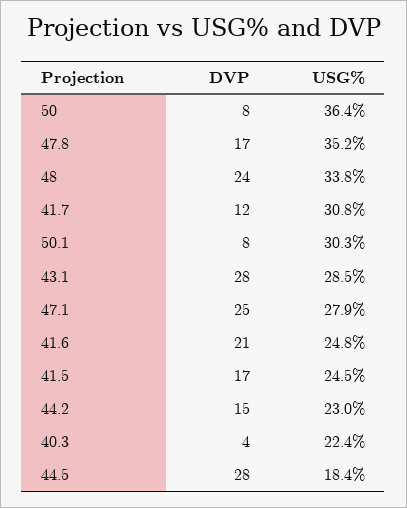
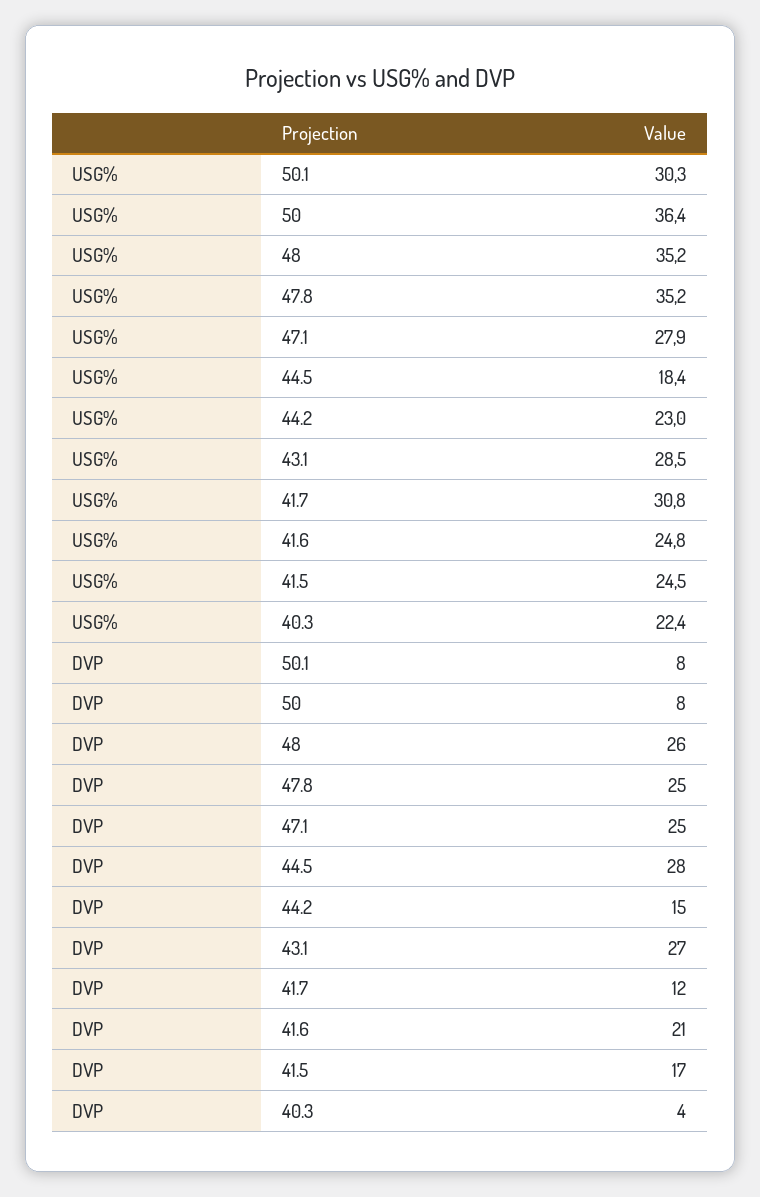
DVP, 47.8: 17 -> 25
DVP, 48: 24 -> 26
USG%, 48: 33.8 -> 35.2
DVP, 43.1: 28 -> 27

